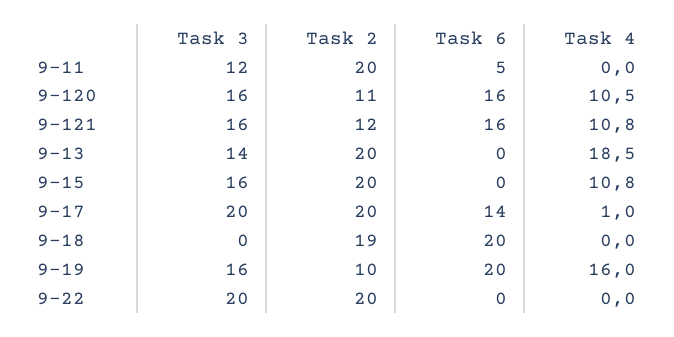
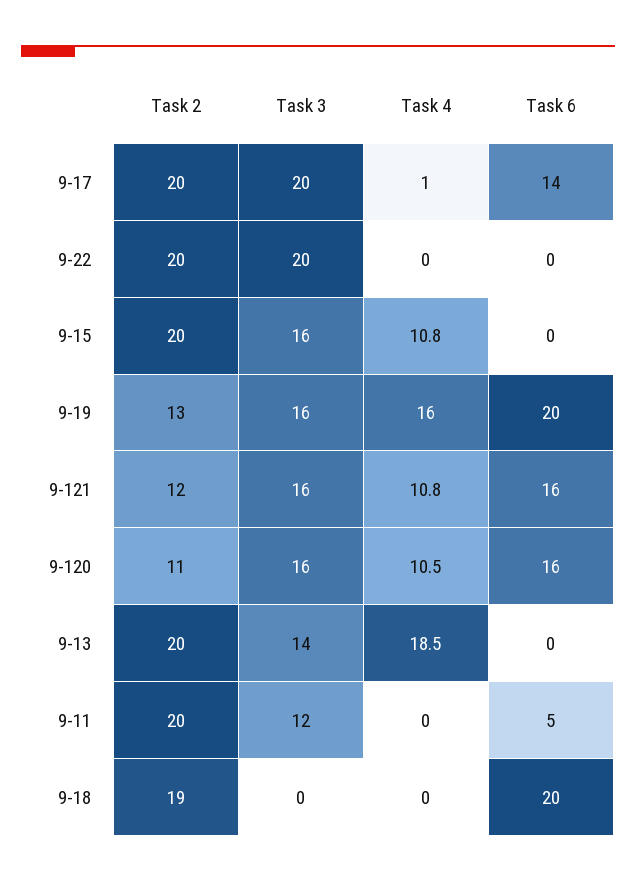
Task 2, 9-19: 10 -> 13

